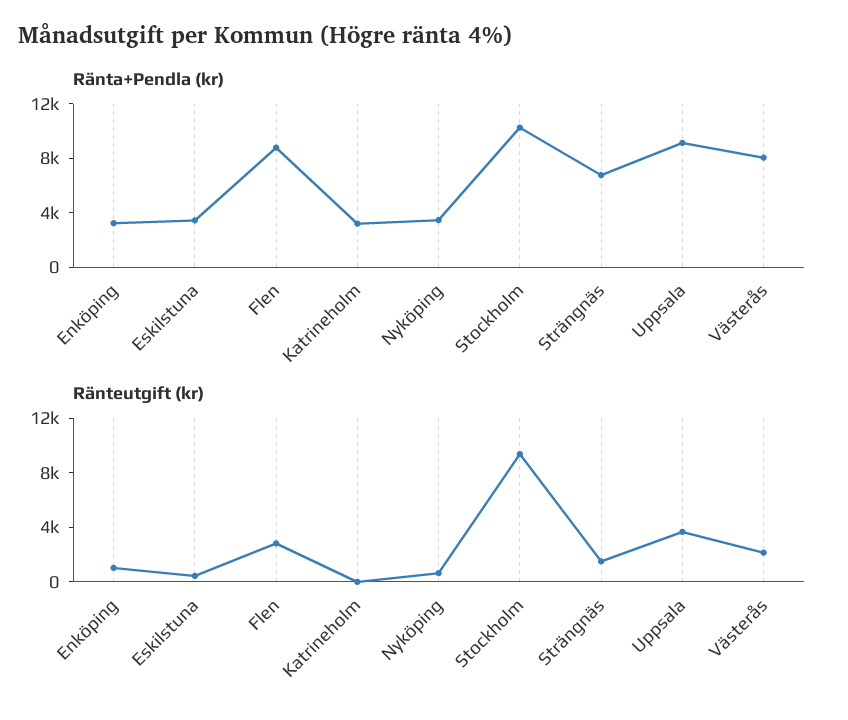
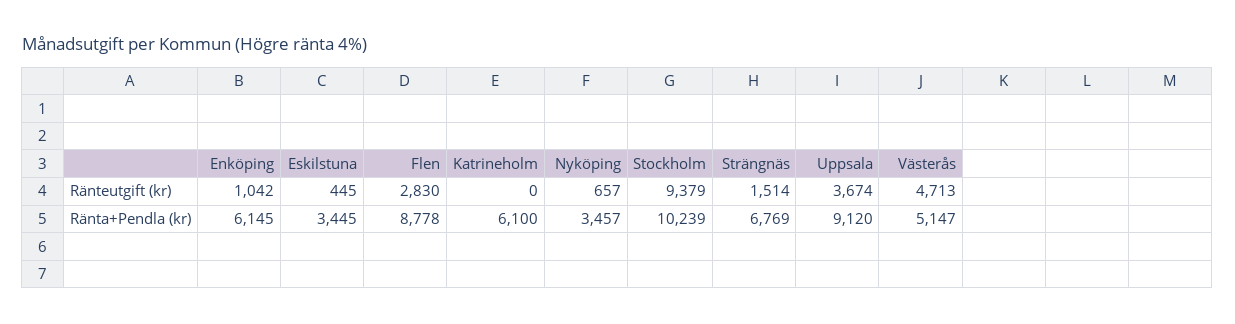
Ränta+Pendla (kr), Enköping: 3000 -> 6145
Ränta+Pendla (kr), Katrineholm: 3000 -> 6100
Ränta+Pendla (kr), Västerås: 8000 -> 5147
Ränteutgift (kr), Västerås: 2000 -> 4713

